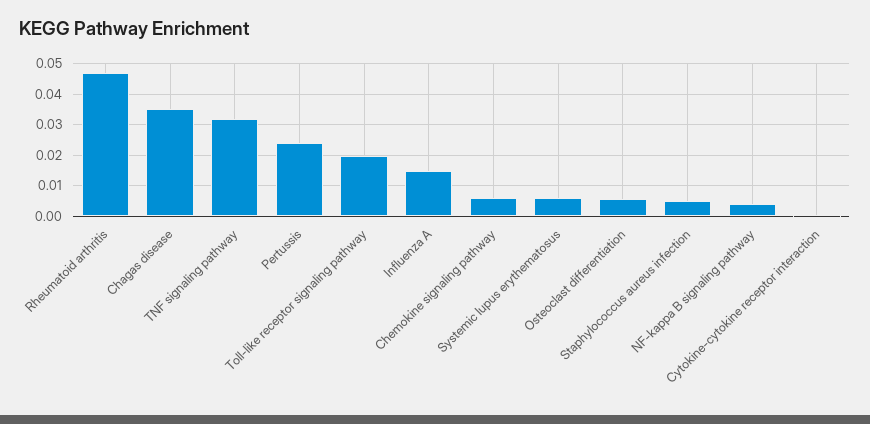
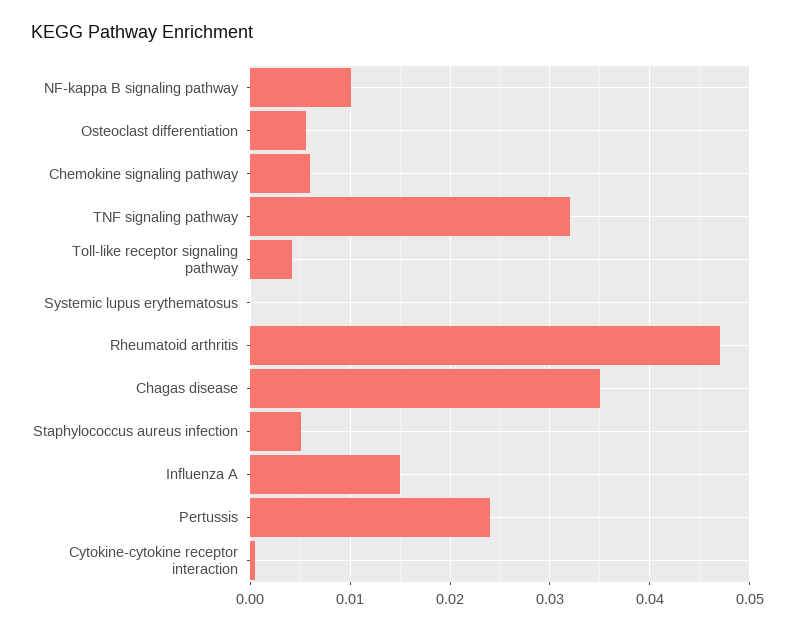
Toll-like receptor signaling pathway: 0.02 -> 0.004
Systemic lupus erythematosus: 0.006 -> 0
NF-kappa B signaling pathway: 0.004 -> 0.01

